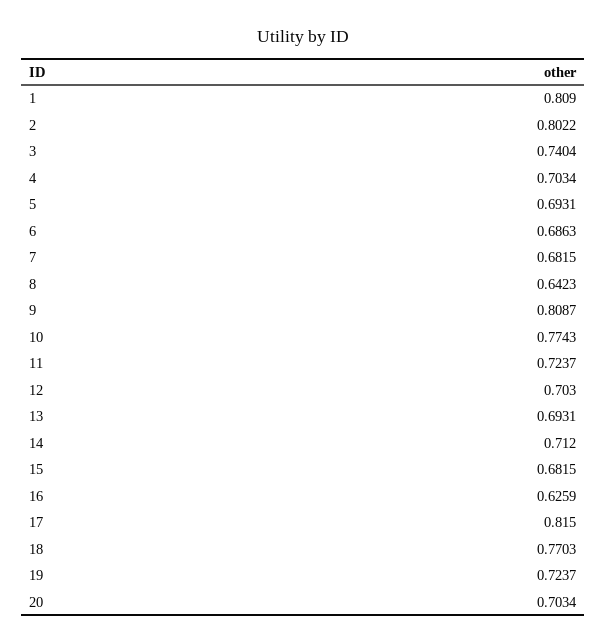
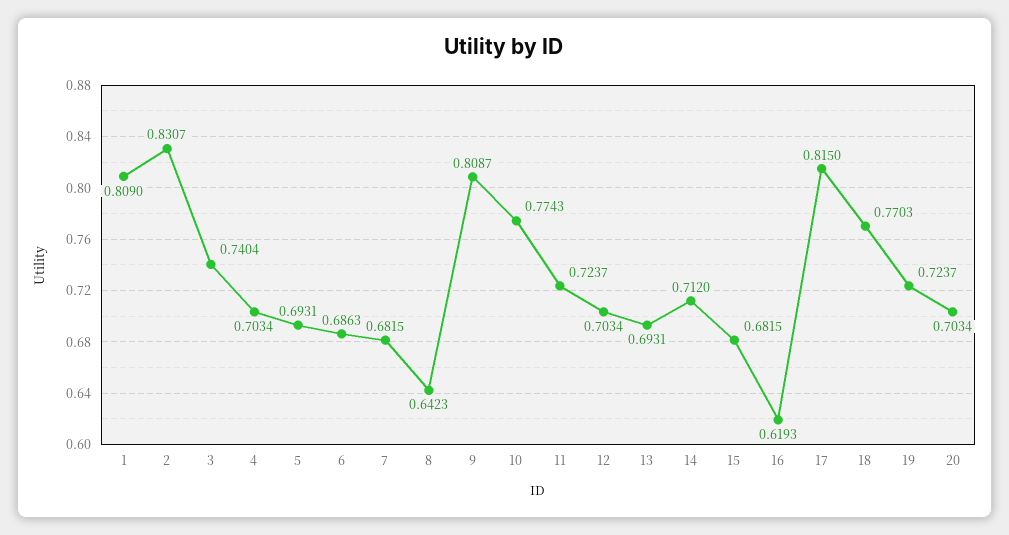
2: 0.8022 -> 0.8307
12: 0.703 -> 0.7034
16: 0.6259 -> 0.6193

